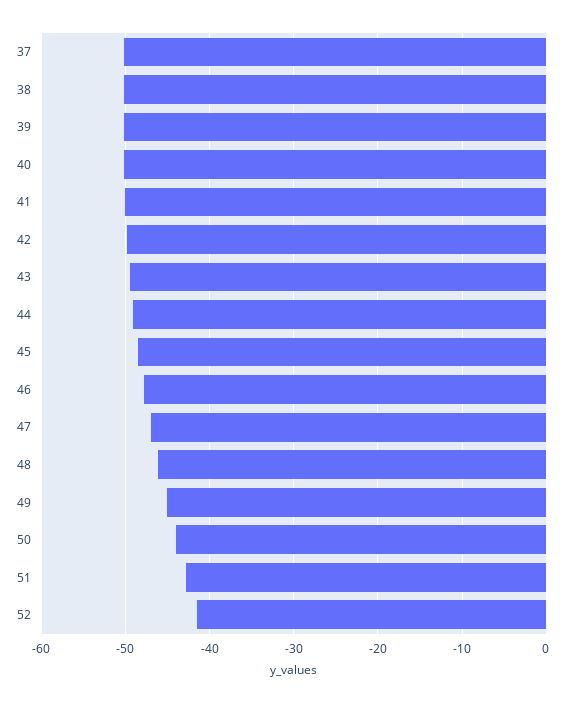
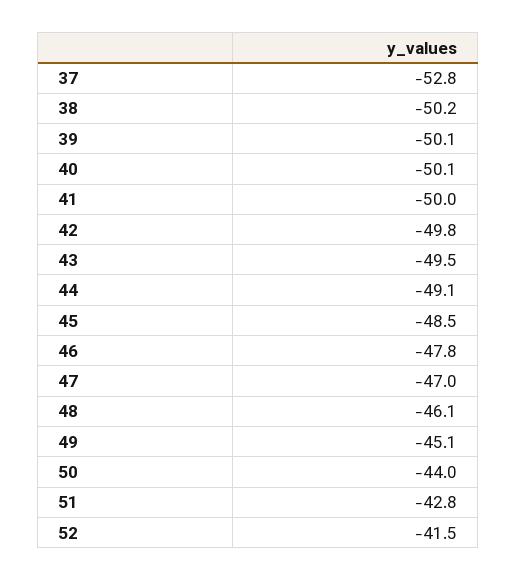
37: -50 -> -52.8

